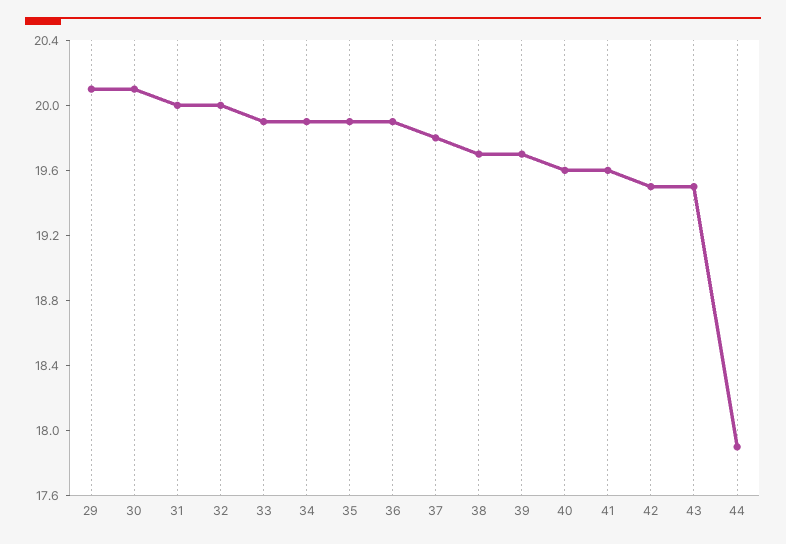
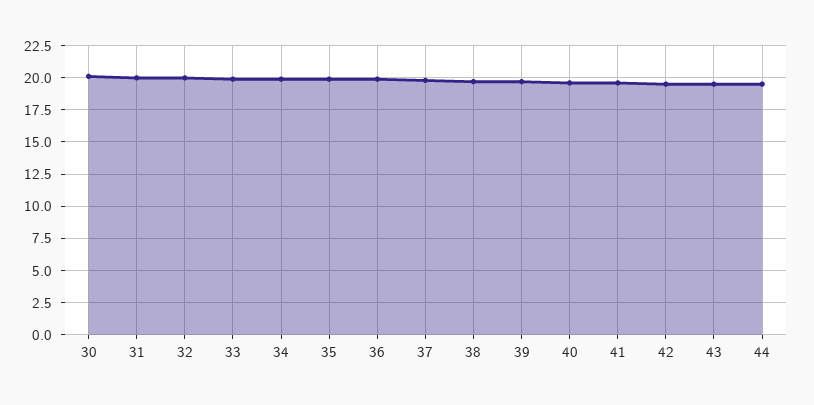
29: 20.1 -> none
44: 17.9 -> 19.5

